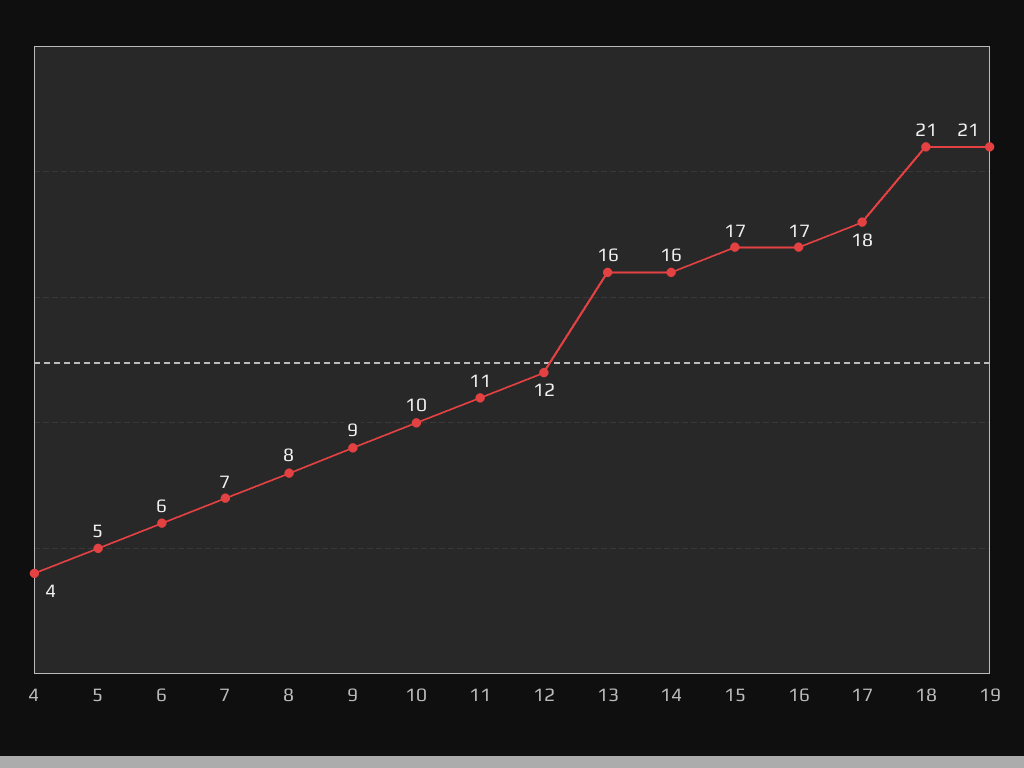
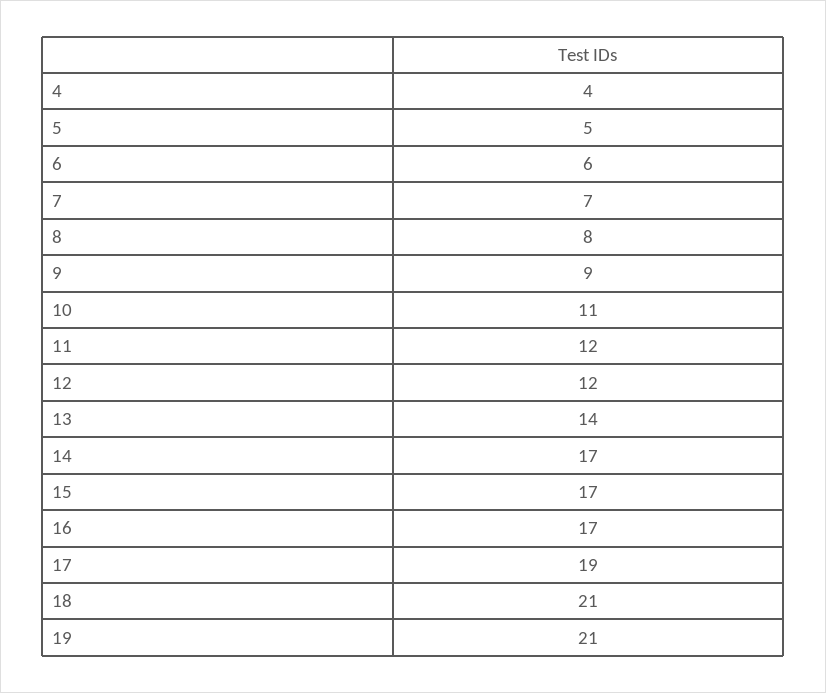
10: 10 -> 11
11: 11 -> 12
13: 16 -> 14
14: 16 -> 17
17: 18 -> 19

